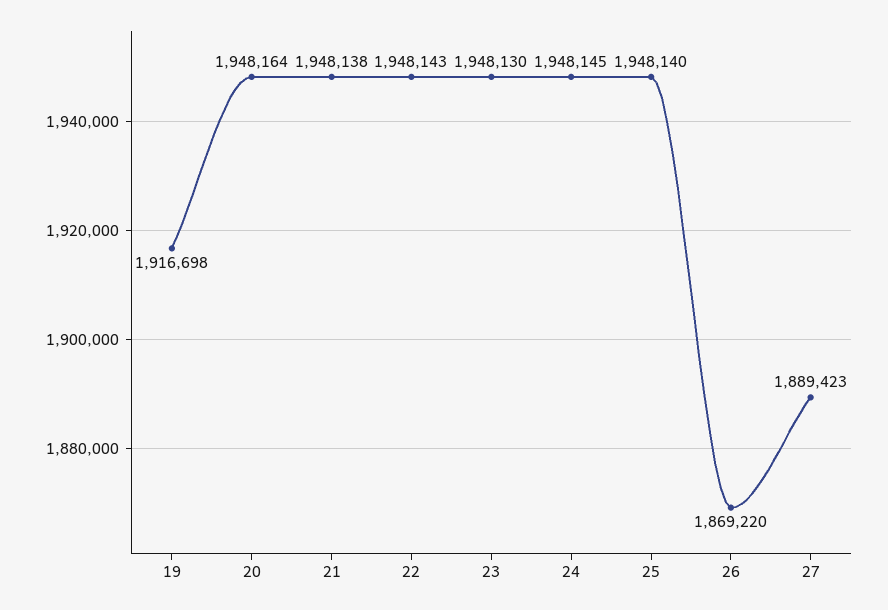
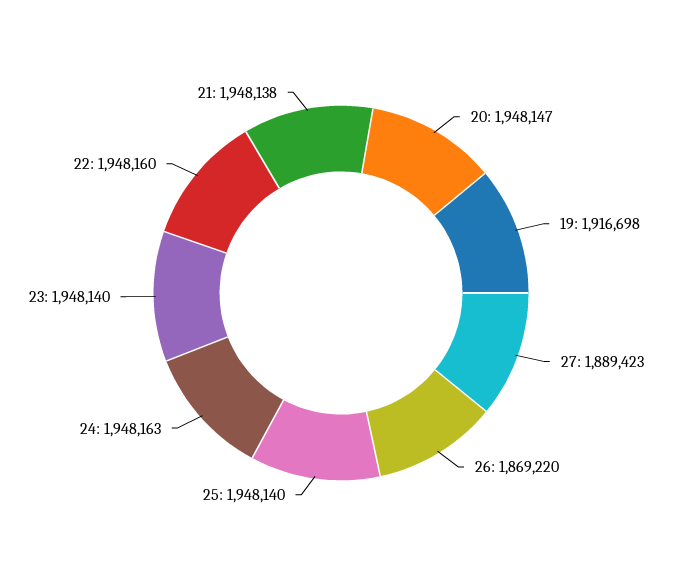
20: 1948164 -> 1948147
22: 1948143 -> 1948160
23: 1948130 -> 1948140
24: 1948145 -> 1948163

